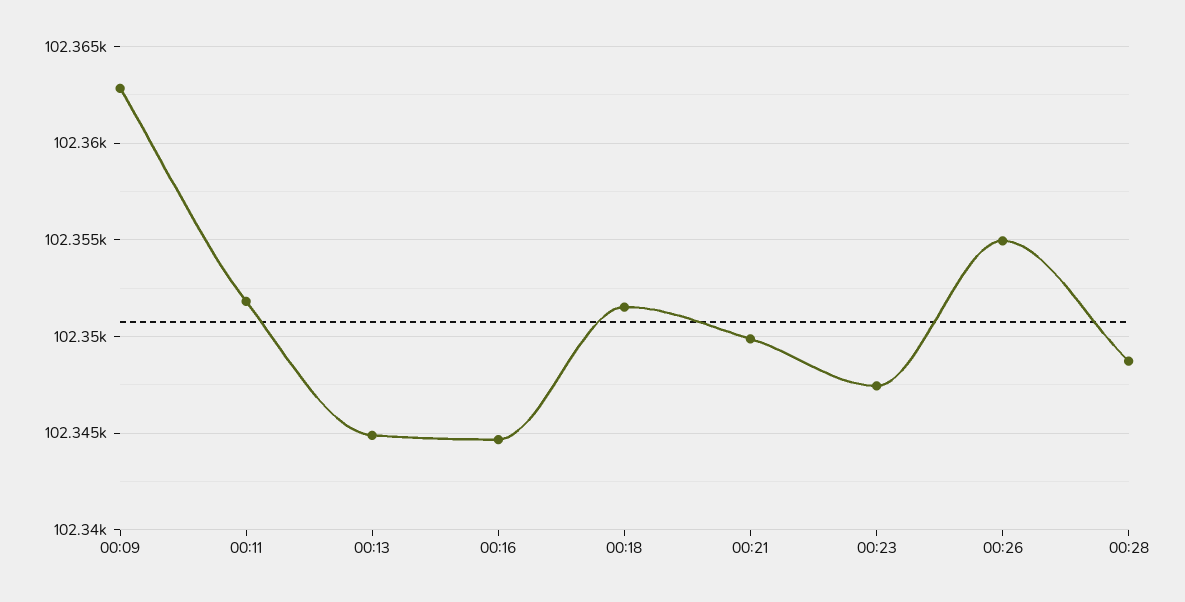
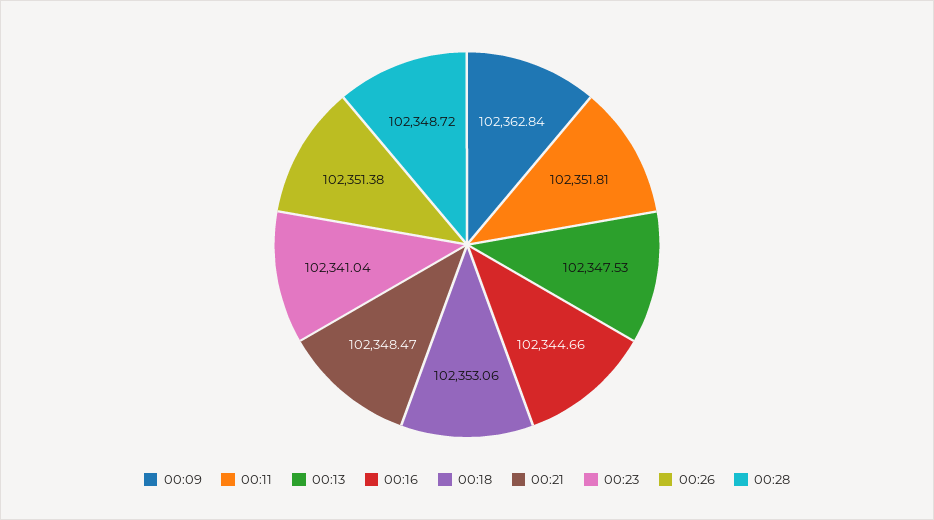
00:13: 102345 -> 102347.53
00:18: 102351.5 -> 102353.06
00:21: 102350 -> 102348.47
00:23: 102347.5 -> 102341.04
00:26: 102355 -> 102351.38

